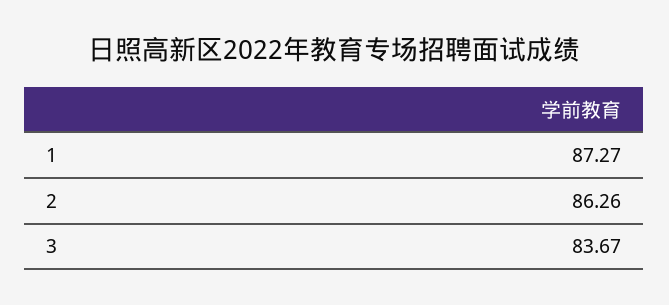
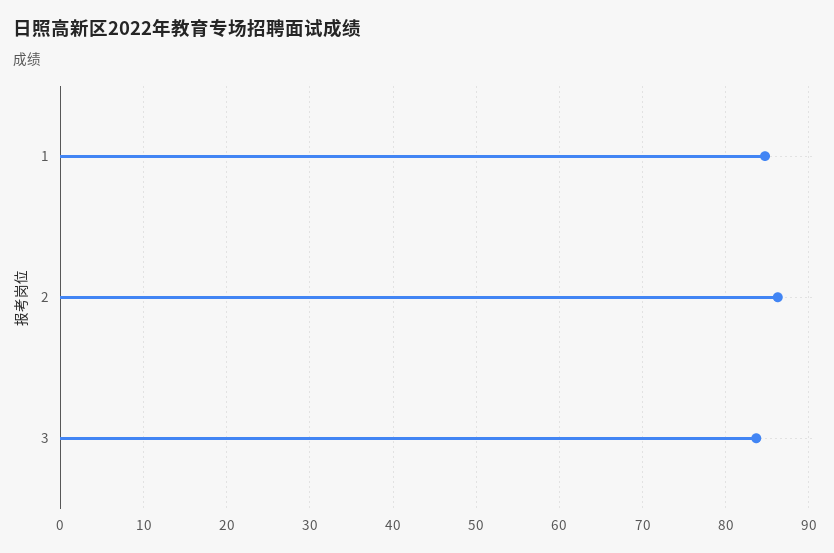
1: 87.27 -> 85

